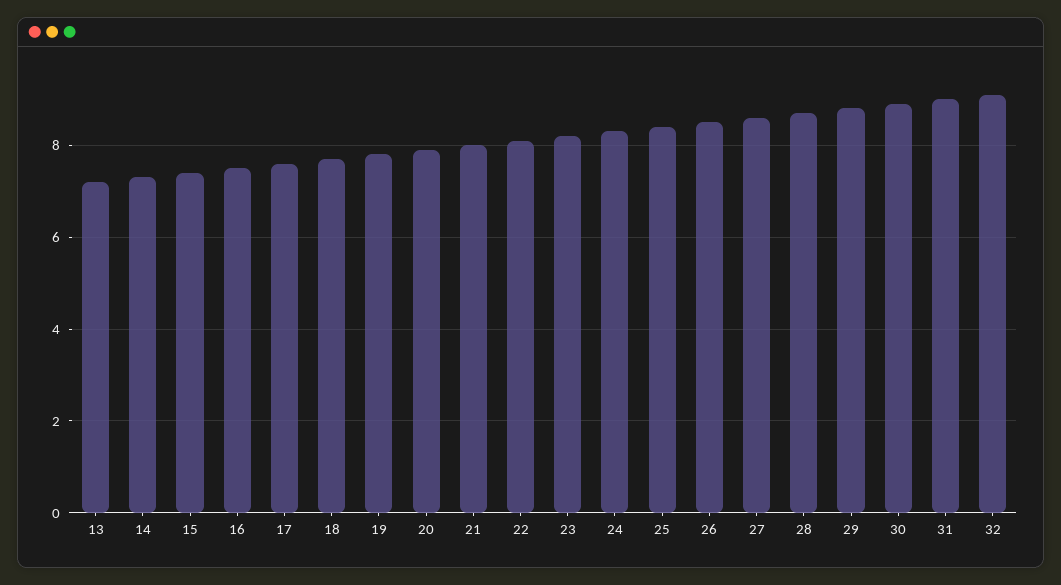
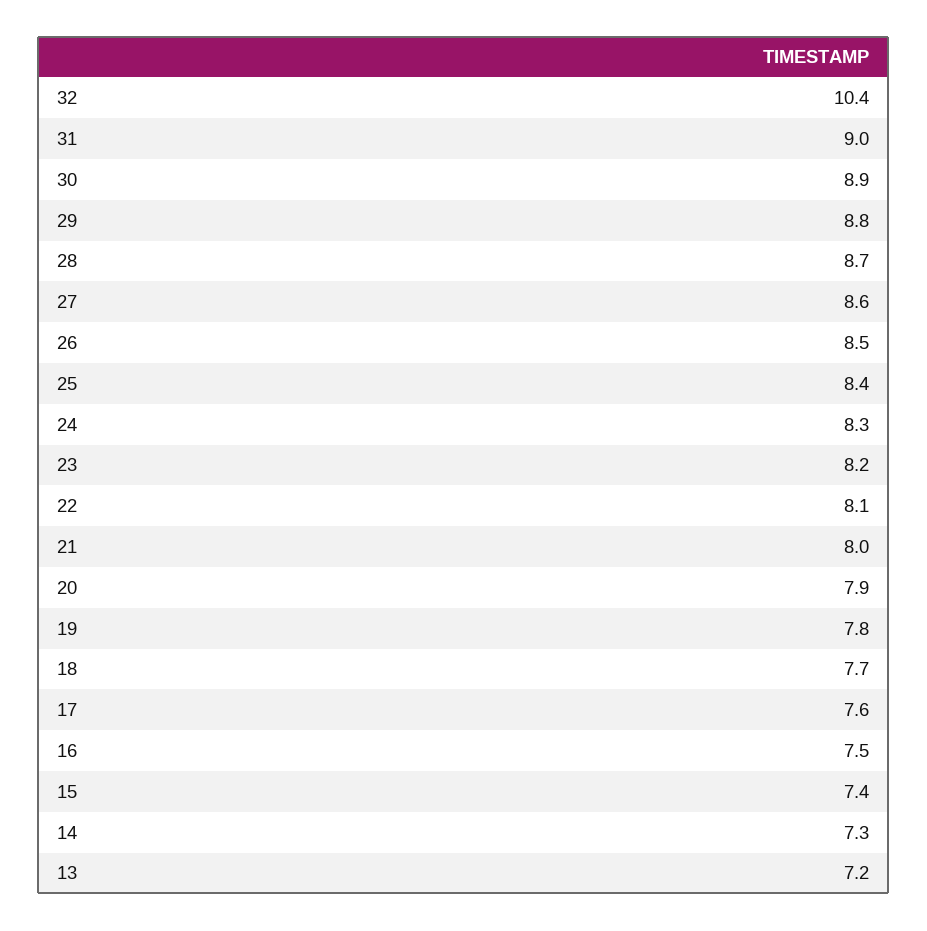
32: 9 -> 10.4

